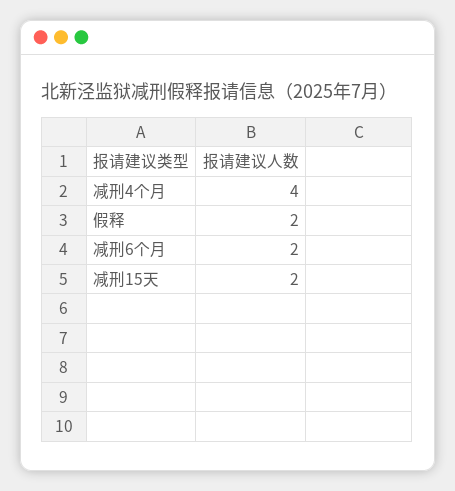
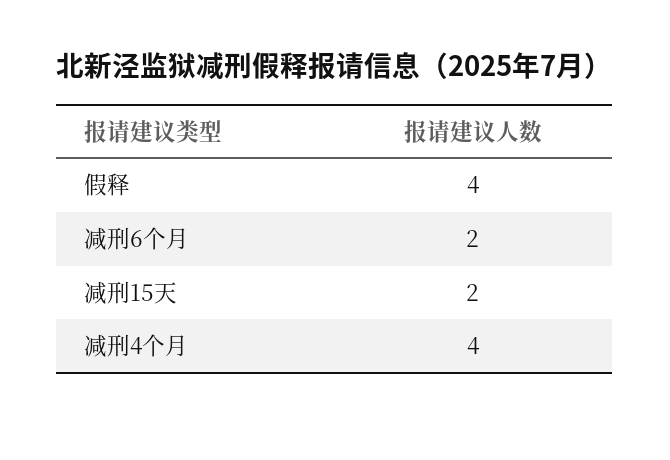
假释: 2 -> 4

